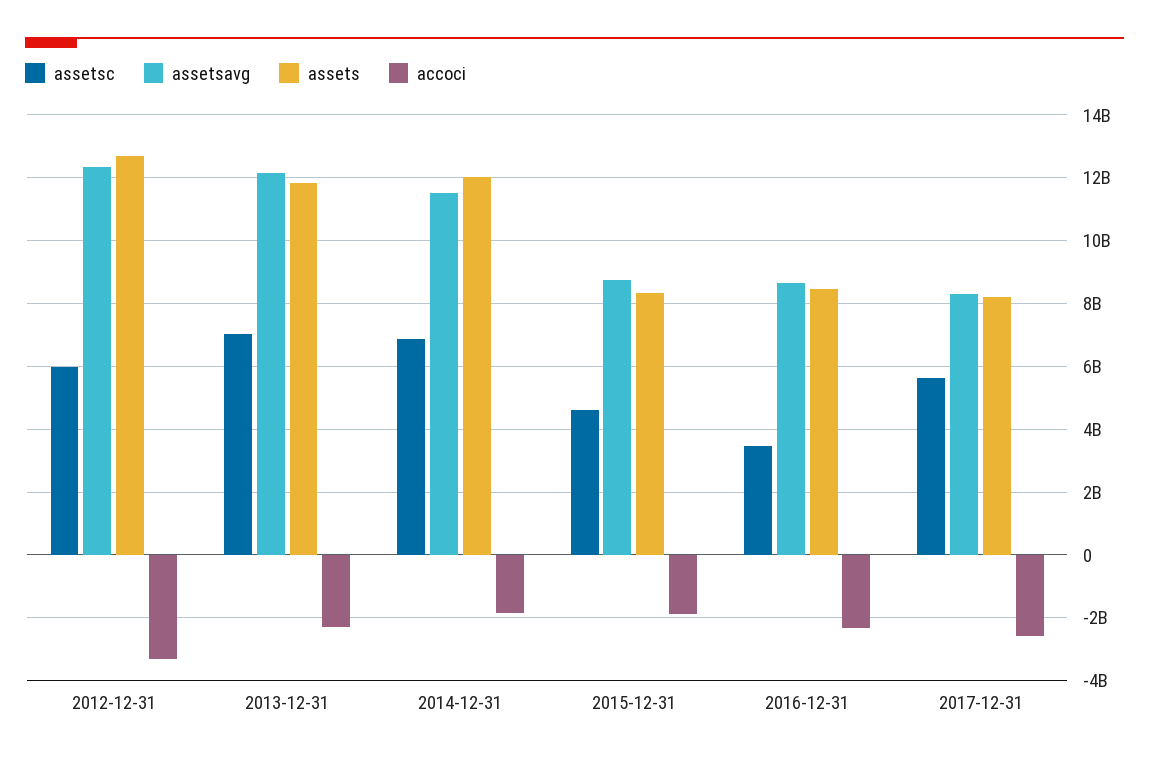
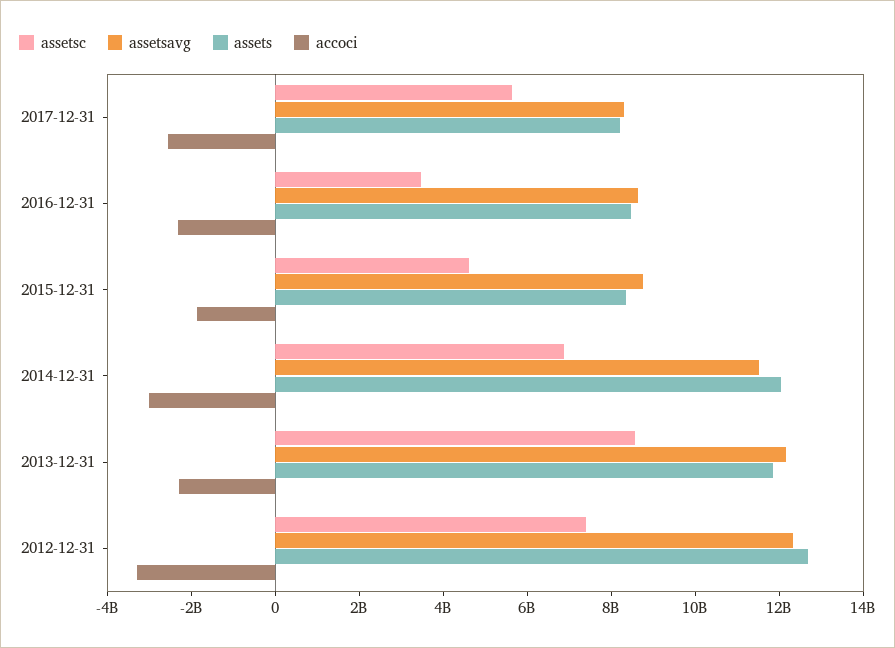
assetsc, 2012-12-31: 6000000000 -> 7500000000
assetsc, 2013-12-31: 7000000000 -> 8500000000
accoci, 2014-12-31: -1800000000 -> -3000000000

